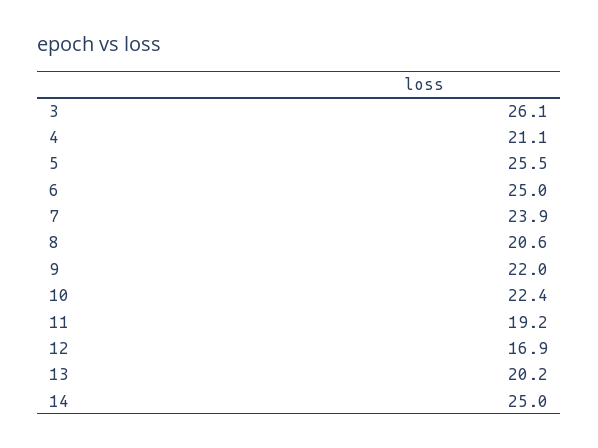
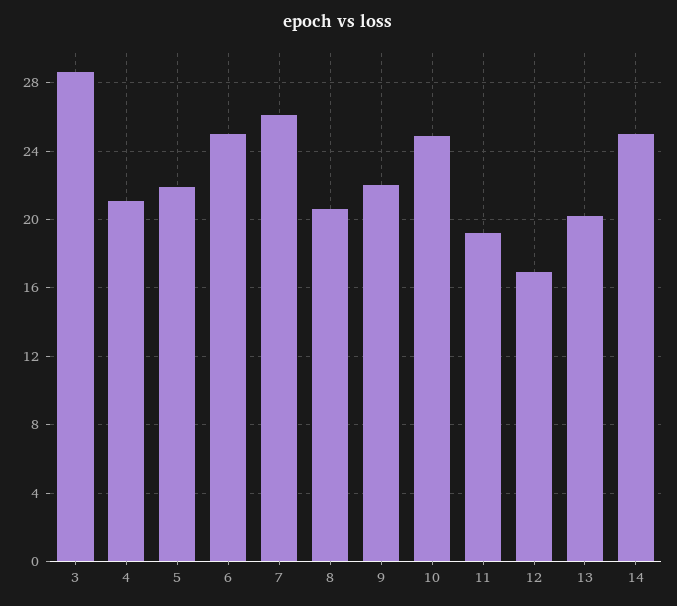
3: 26.1 -> 28.5
5: 25.5 -> 22
7: 23.9 -> 26
10: 22.4 -> 25

